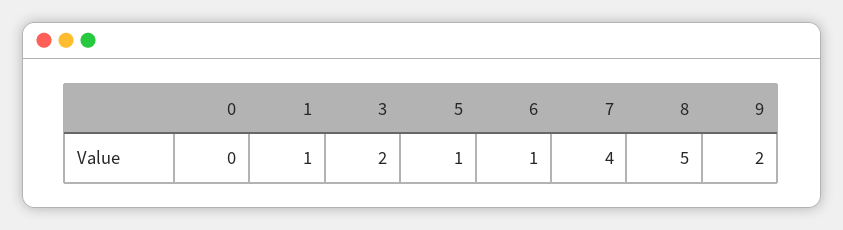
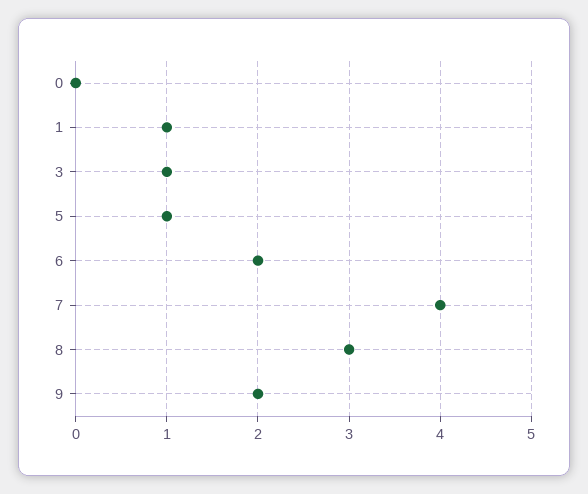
3: 2 -> 1
6: 1 -> 2
8: 5 -> 3

